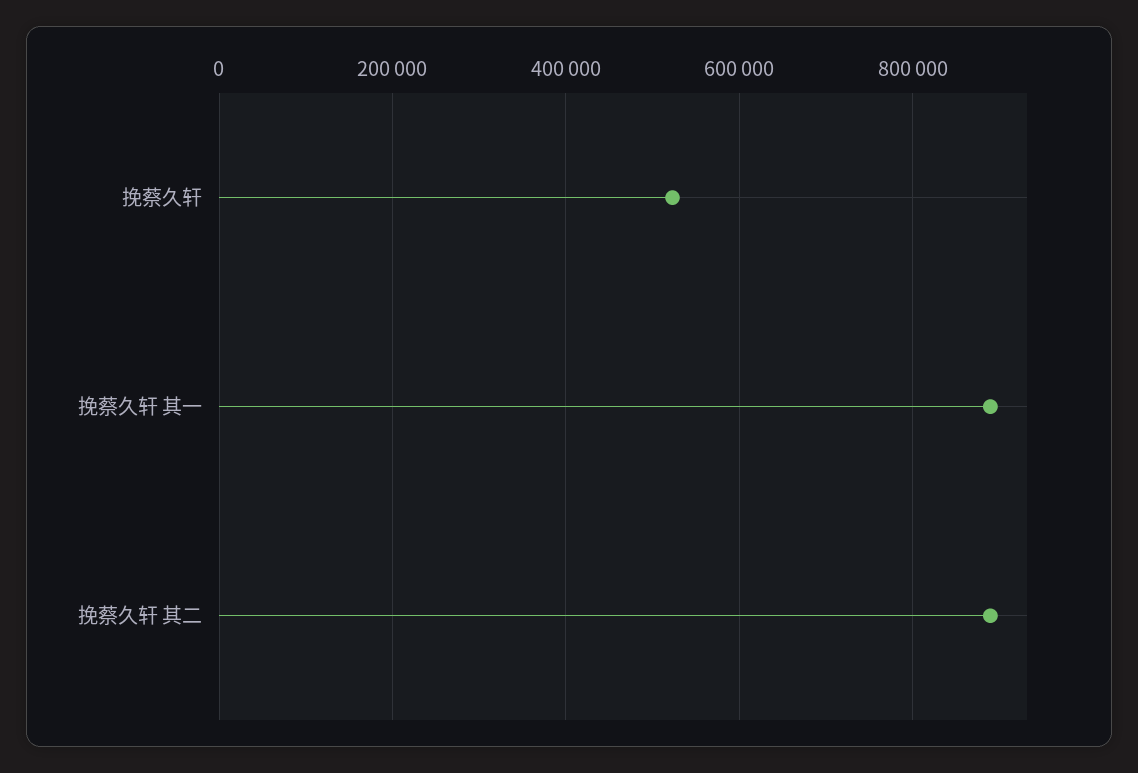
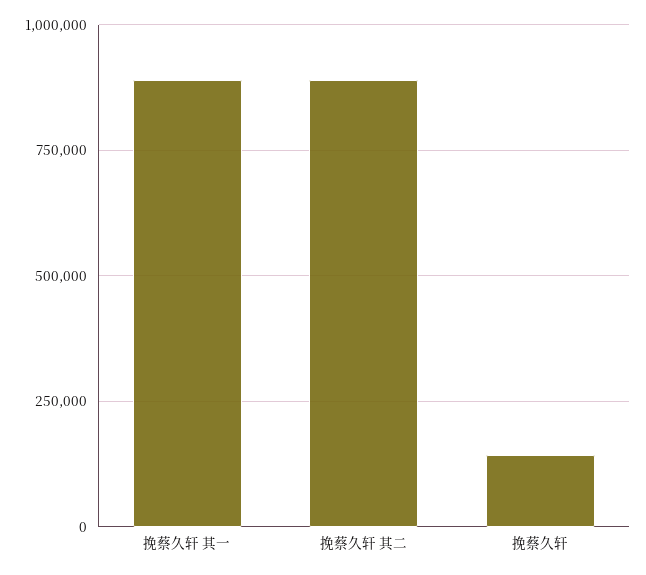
挽蔡久轩: 520000 -> 150000

